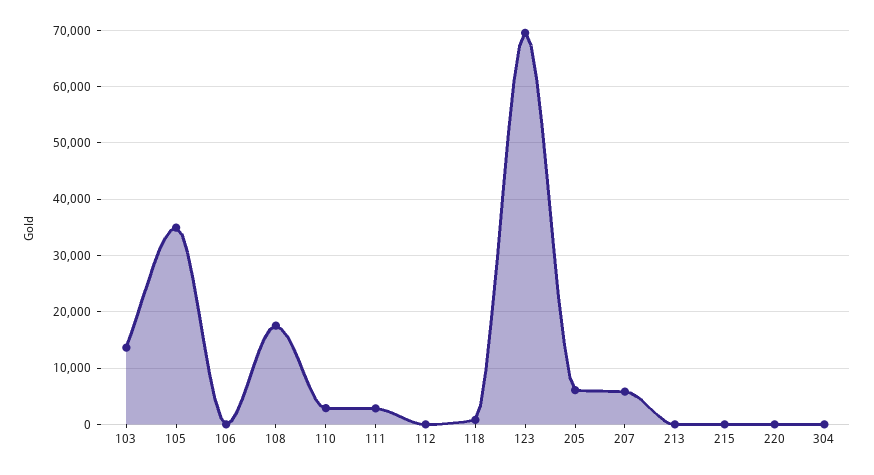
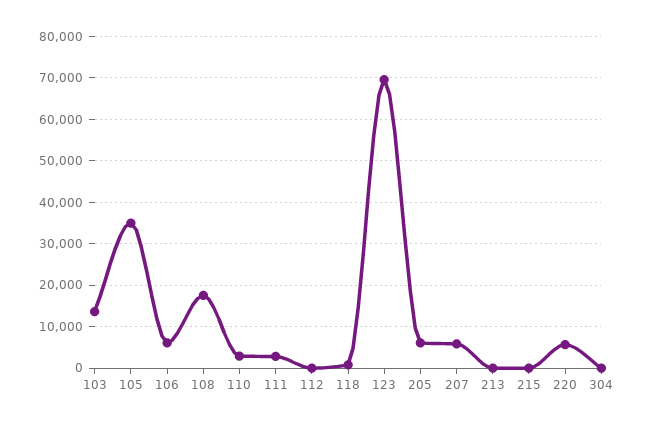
106: 0 -> 6000
220: 0 -> 6000

